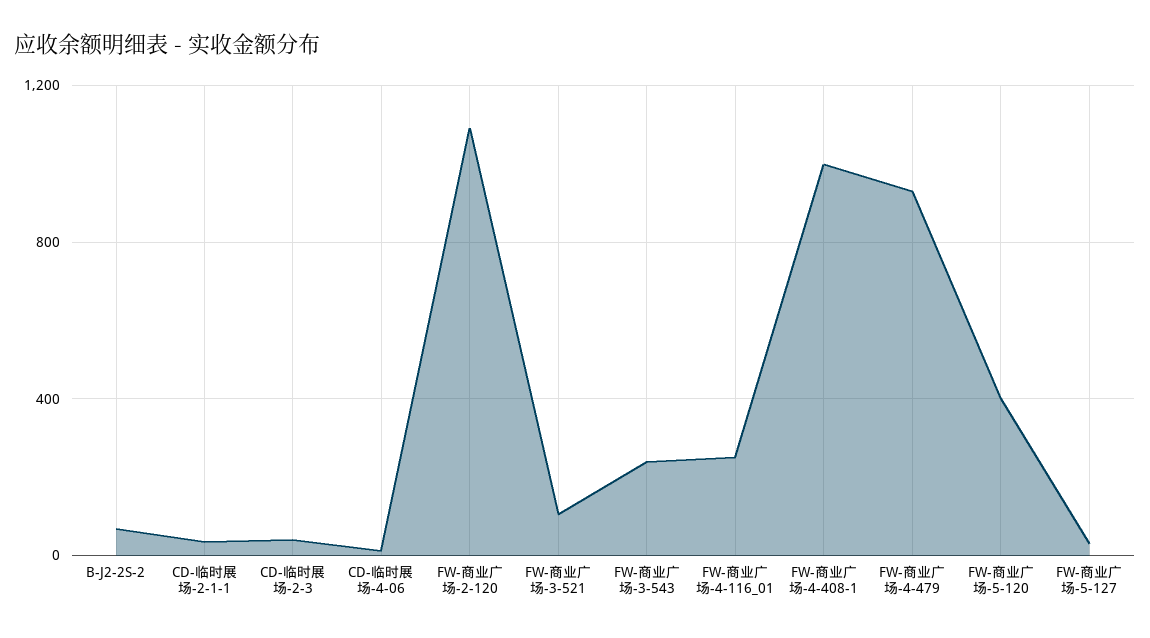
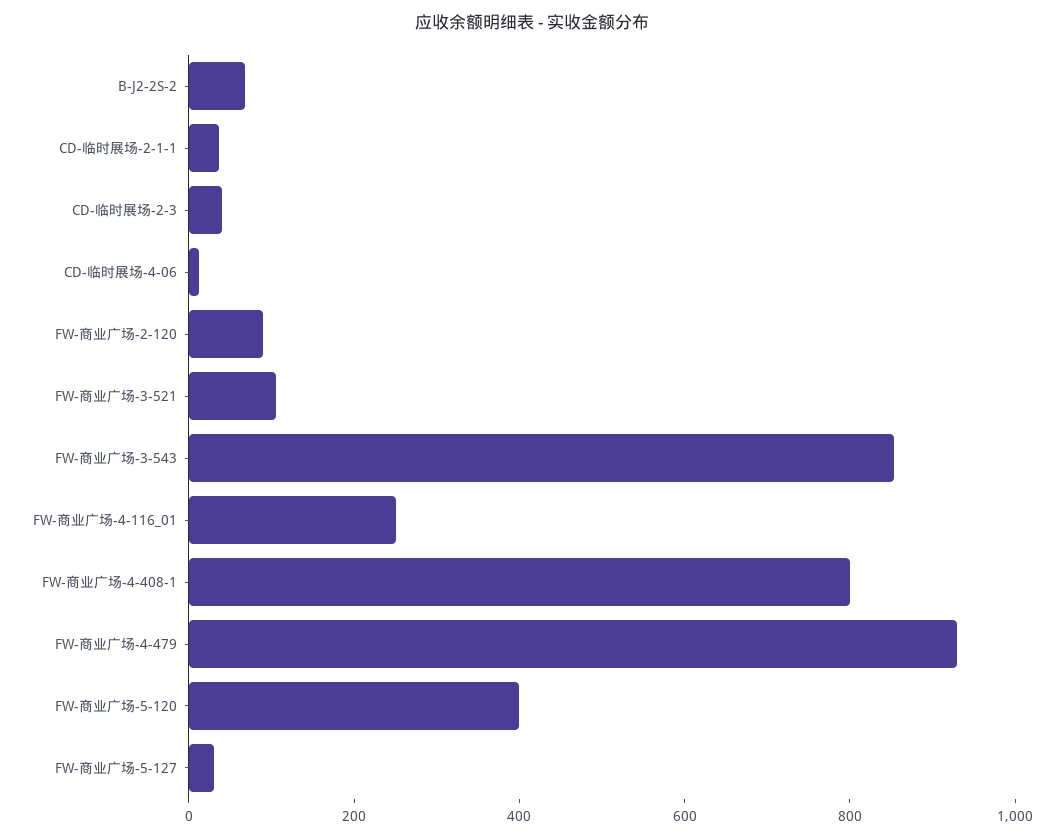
FW-商业广场-2-120: 1100 -> 100
FW-商业广场-3-543: 250 -> 850
FW-商业广场-4-408-1: 1000 -> 800

